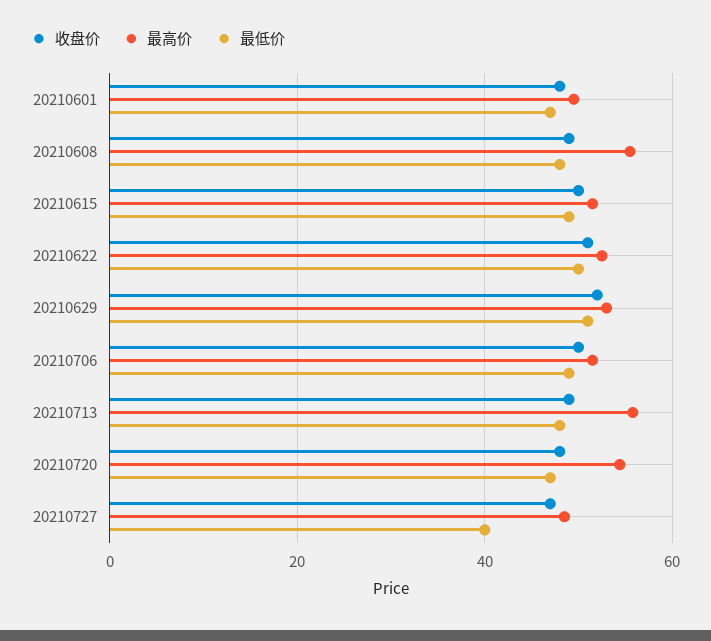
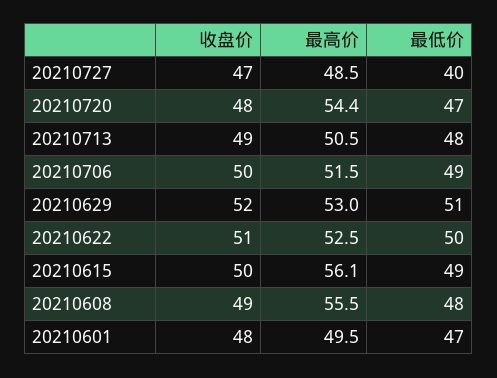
最高价, 20210615: 52 -> 56.1
最高价, 20210713: 56 -> 50.5

